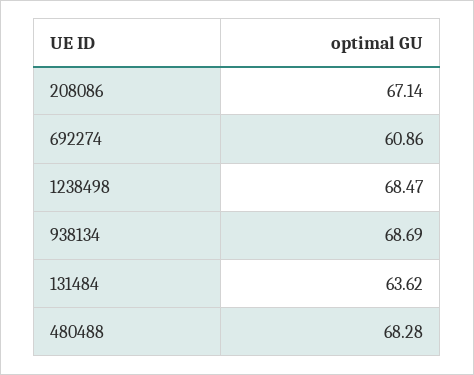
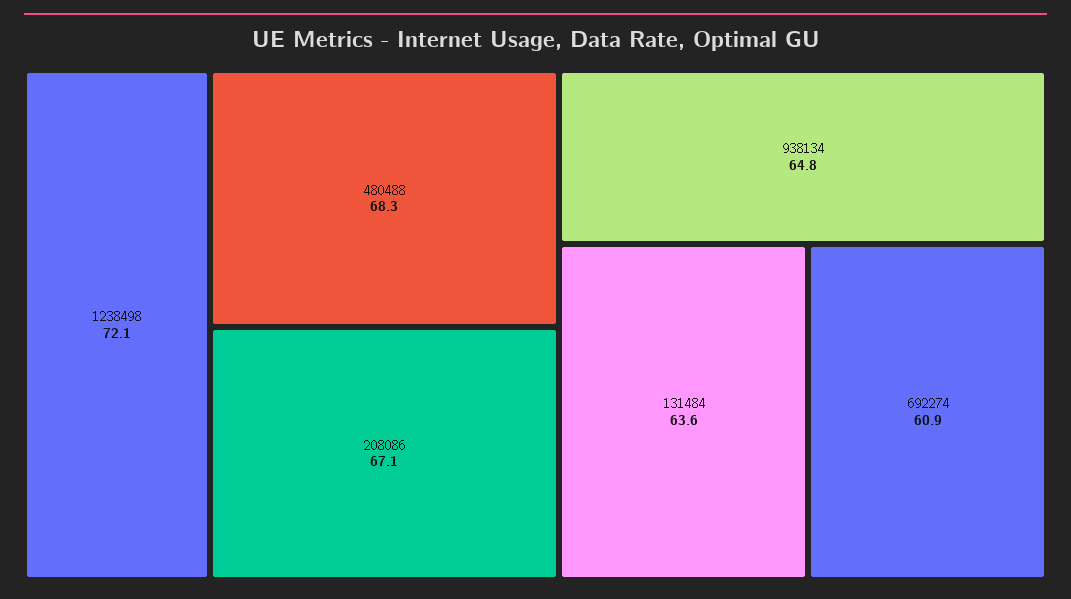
1238498: 68.47 -> 72.1
938134: 68.69 -> 64.8

